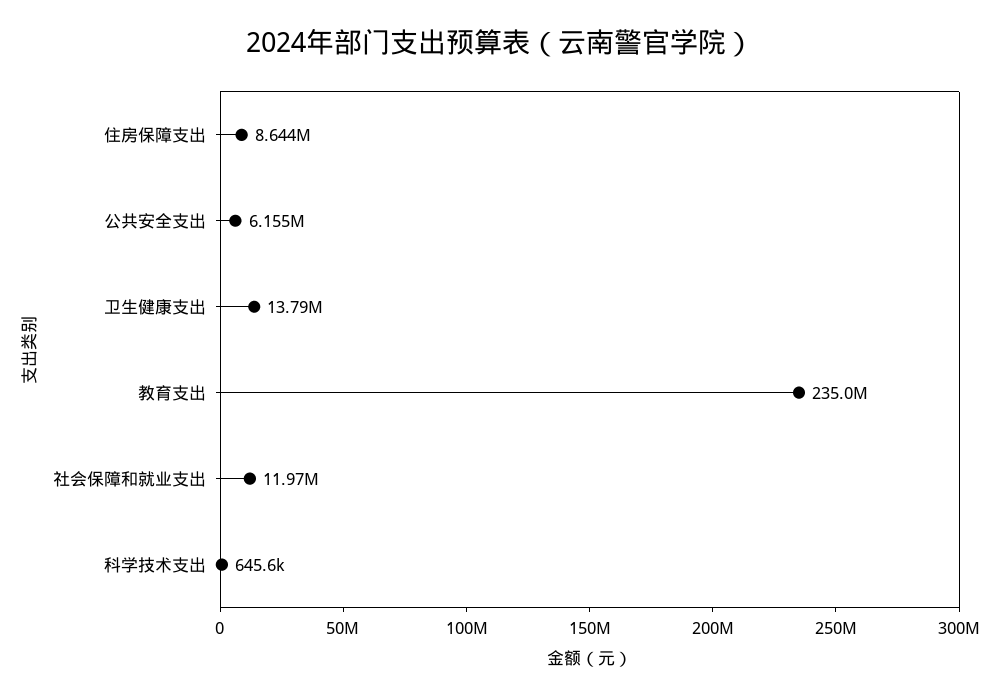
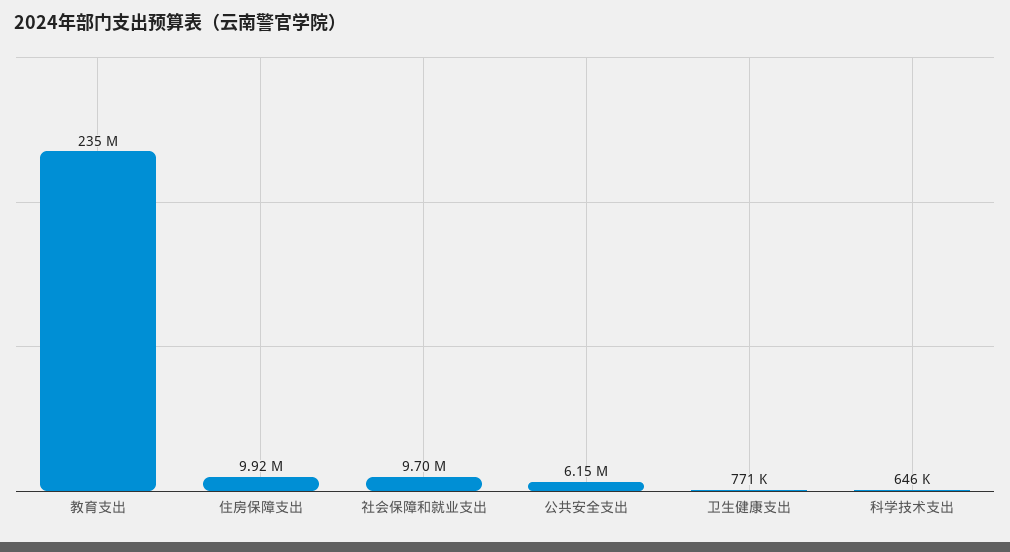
住房保障支出: 8644000 -> 9920000
卫生健康支出: 13790000 -> 771000
社会保障和就业支出: 11970000 -> 9700000

